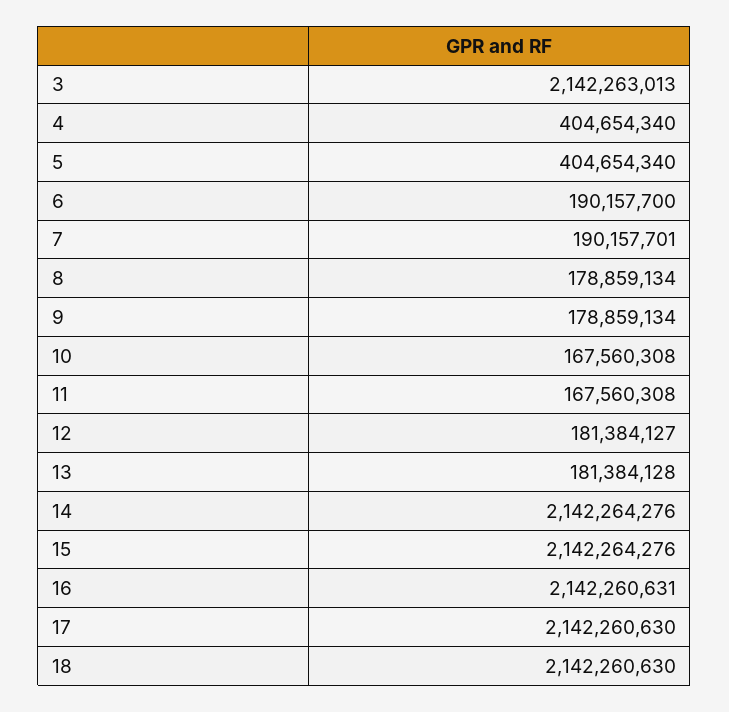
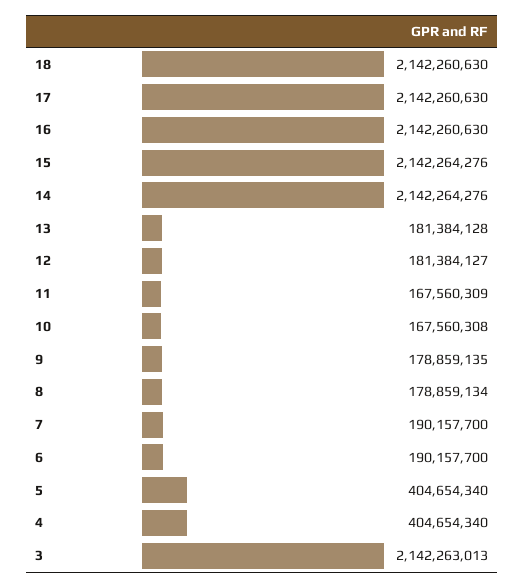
7: 190157701 -> 190157700
9: 178859134 -> 178859135
11: 167560308 -> 167560309
16: 2142260631 -> 2142260630

